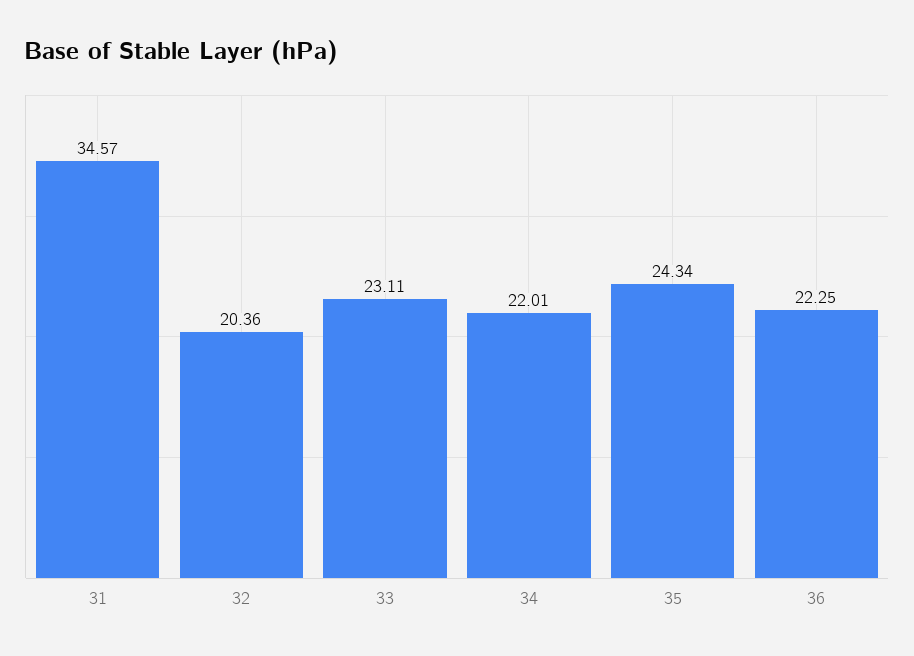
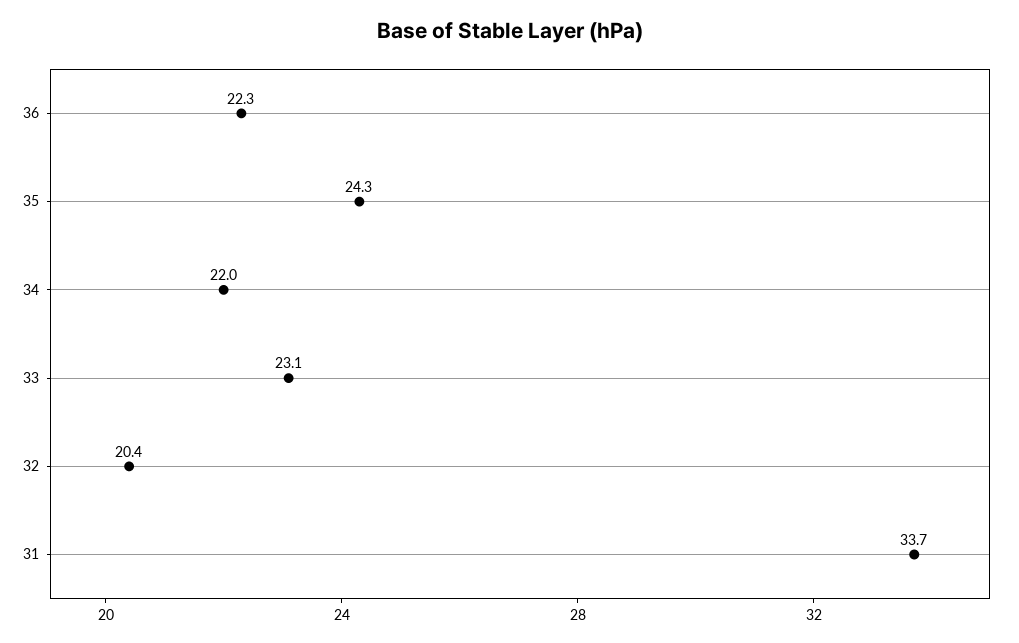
31: 34.57 -> 33.7

